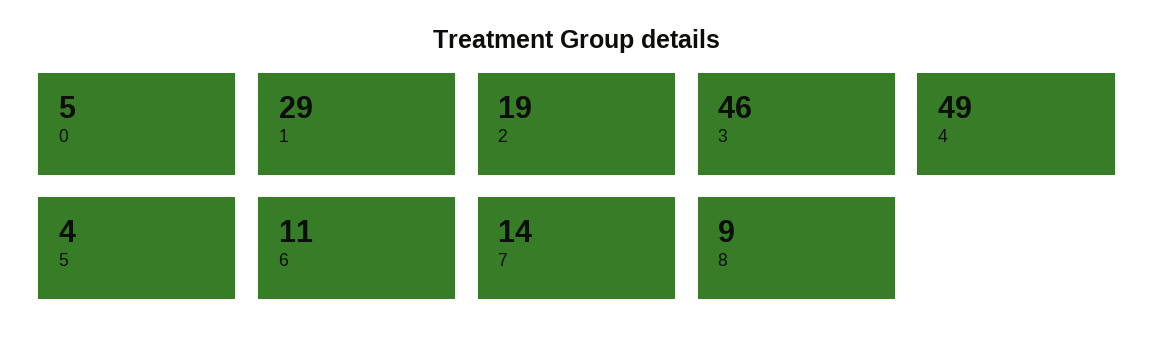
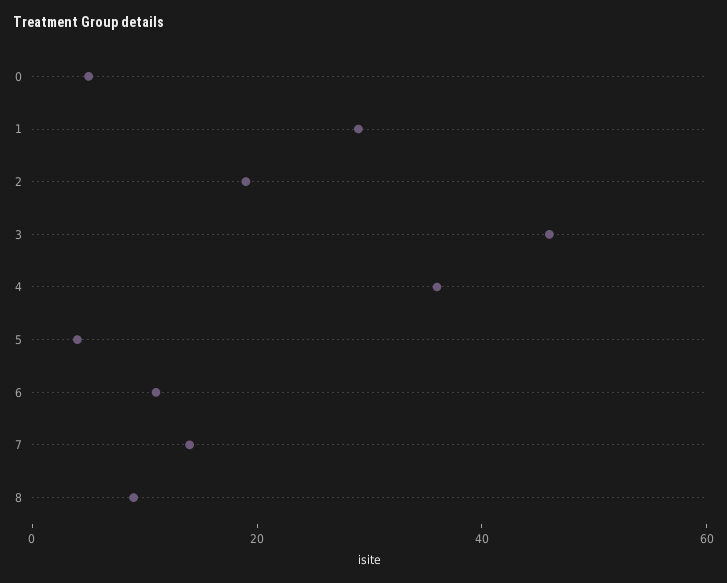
4: 49 -> 35

